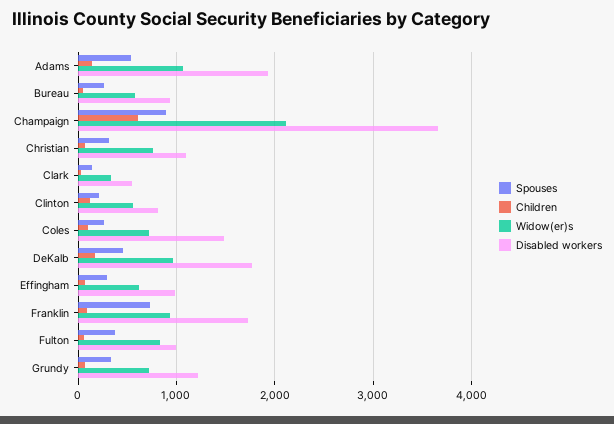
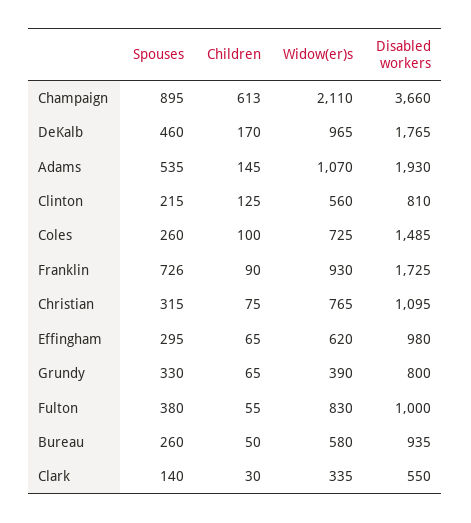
Widow(er)s, Grundy: 700 -> 390
Disabled workers, Grundy: 1200 -> 800

